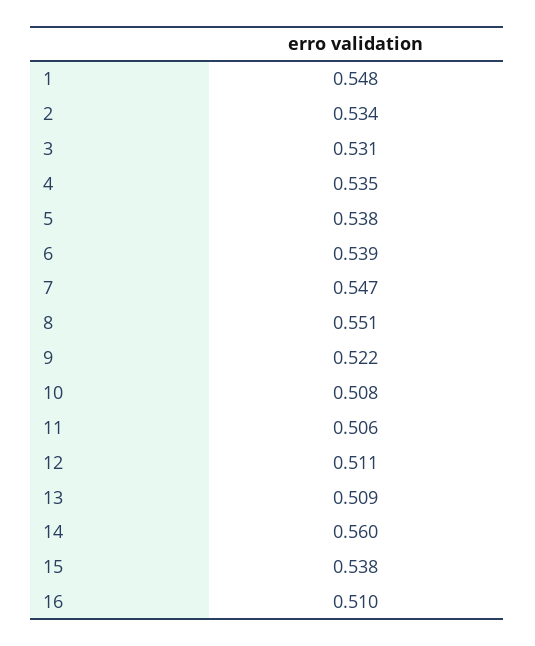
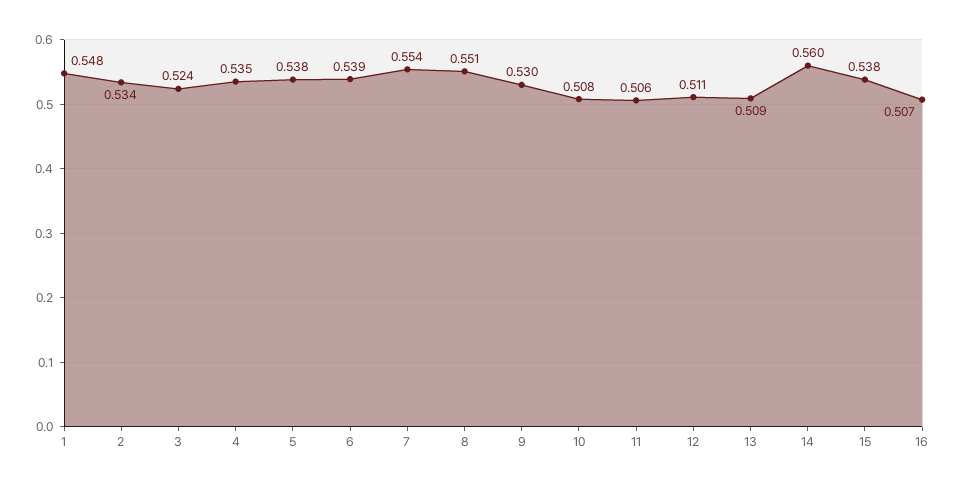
3: 0.531 -> 0.524
7: 0.547 -> 0.554
9: 0.522 -> 0.53
16: 0.51 -> 0.507

